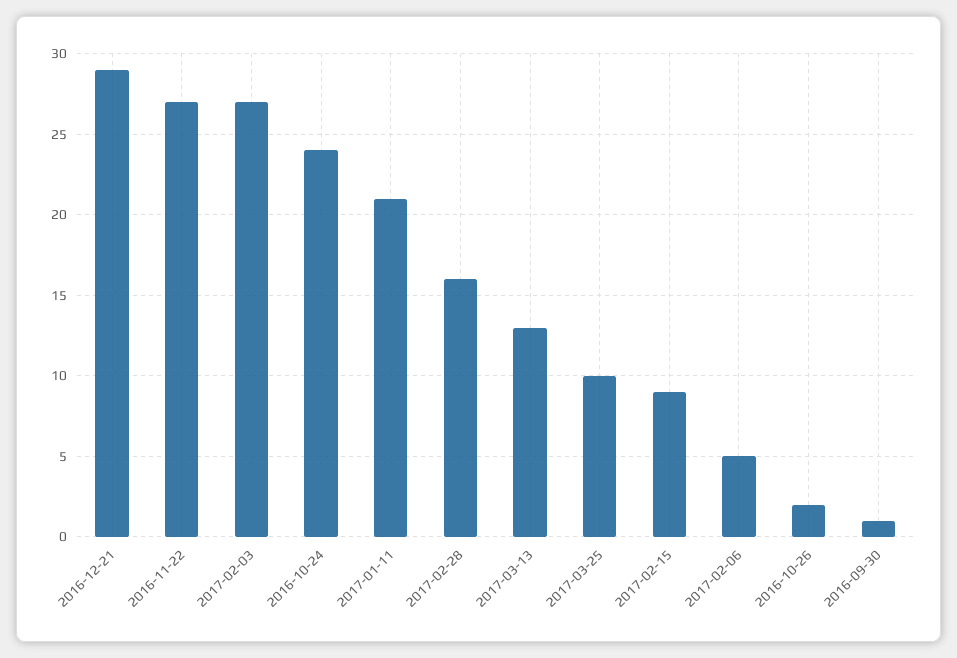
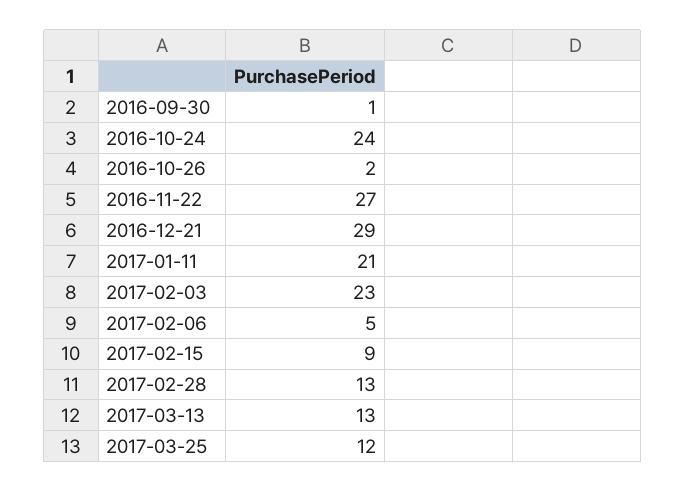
2017-02-03: 27 -> 23
2017-02-28: 16 -> 13
2017-03-25: 10 -> 12

